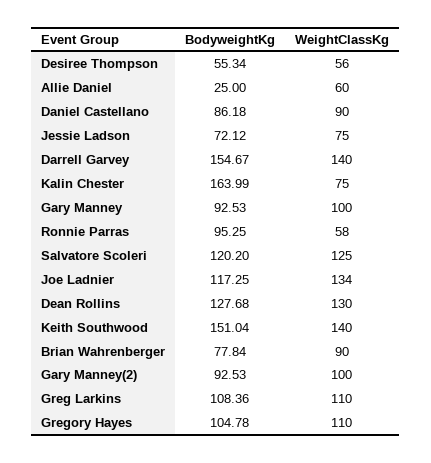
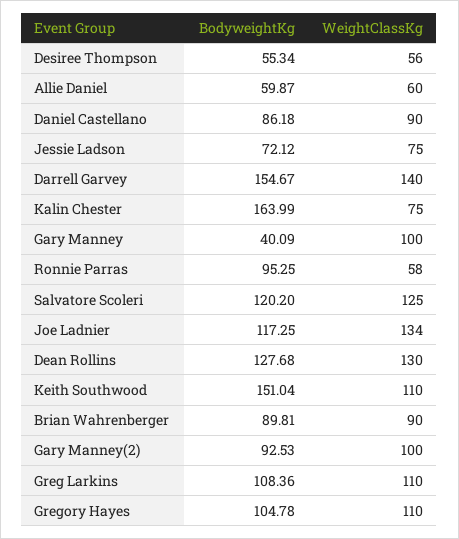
BodyweightKg, Allie Daniel: 25 -> 59.87
BodyweightKg, Gary Manney: 92.53 -> 40.09
WeightClassKg, Keith Southwood: 140 -> 110
BodyweightKg, Brian Wahrenberger: 77.84 -> 89.81

